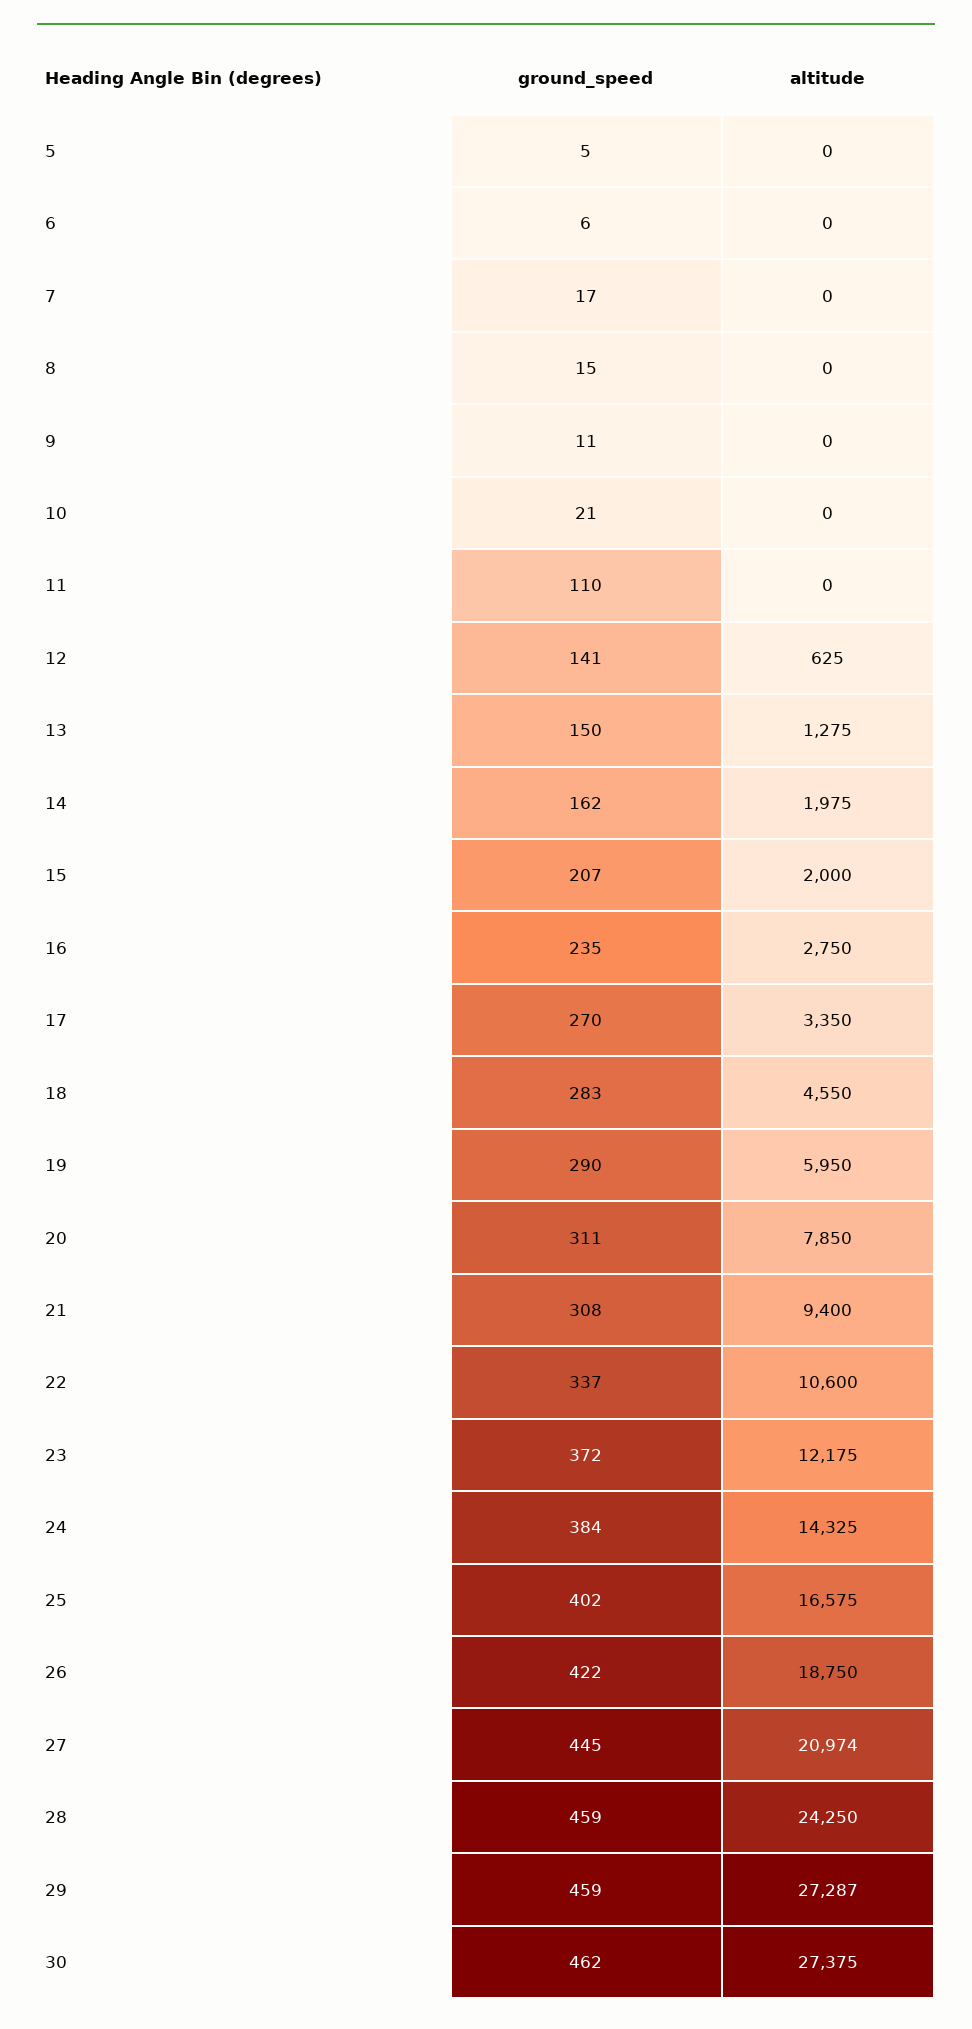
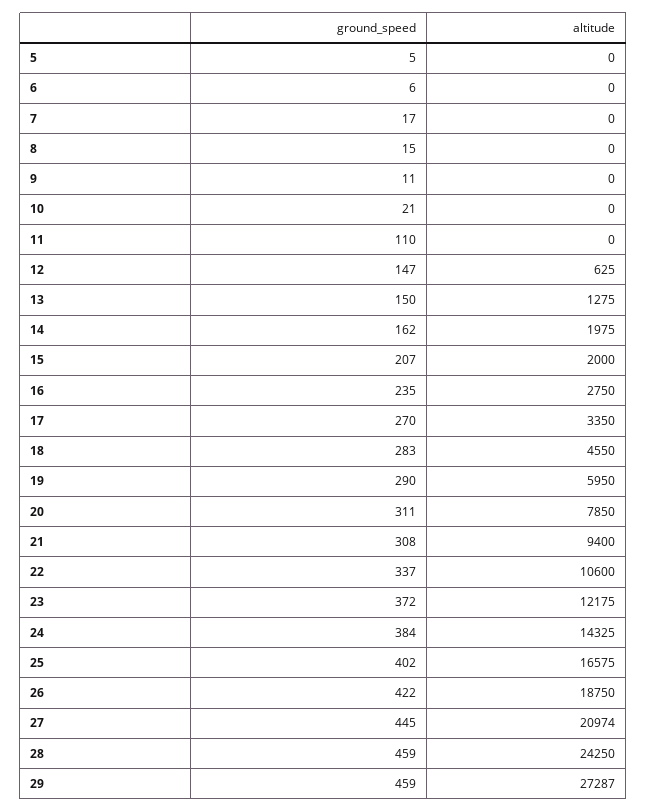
ground_speed, 12: 141 -> 147
ground_speed, 30: 462 -> none
altitude, 30: 27375 -> none

